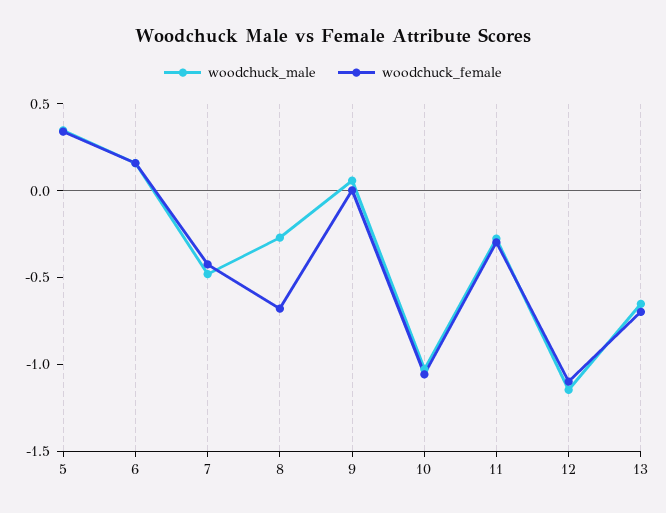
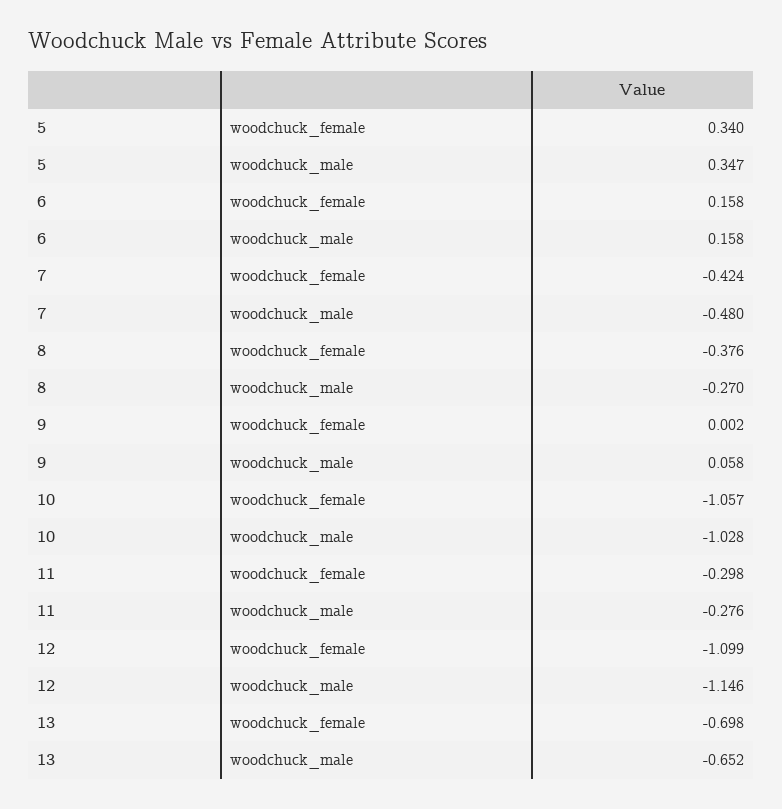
woodchuck_female, 8: -0.7 -> -0.376

